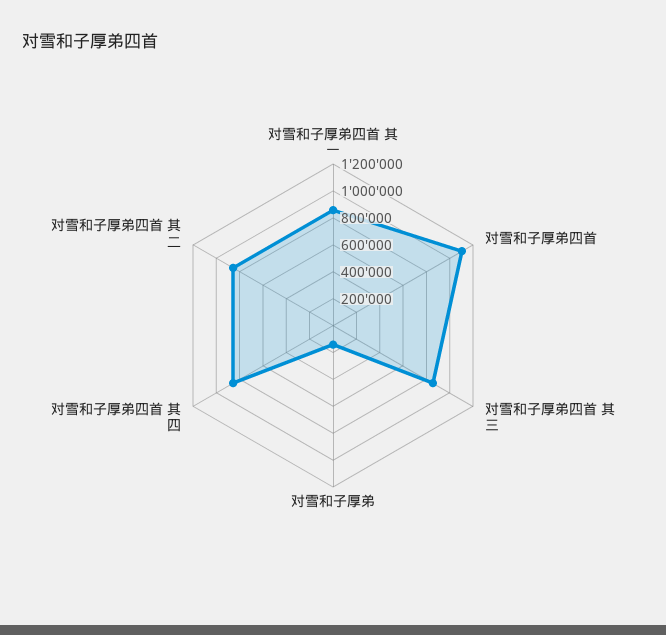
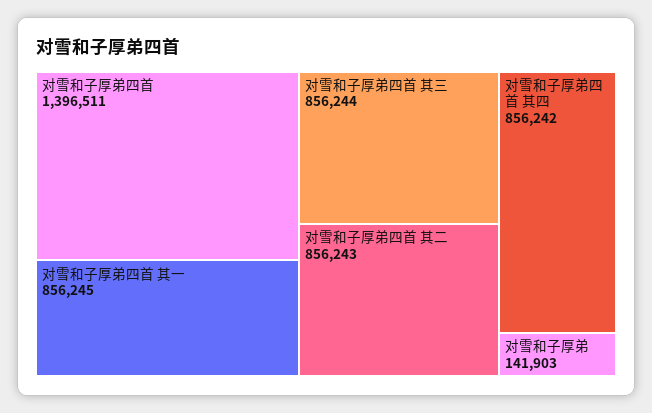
对雪和子厚弟四首: 1100000 -> 1396511

